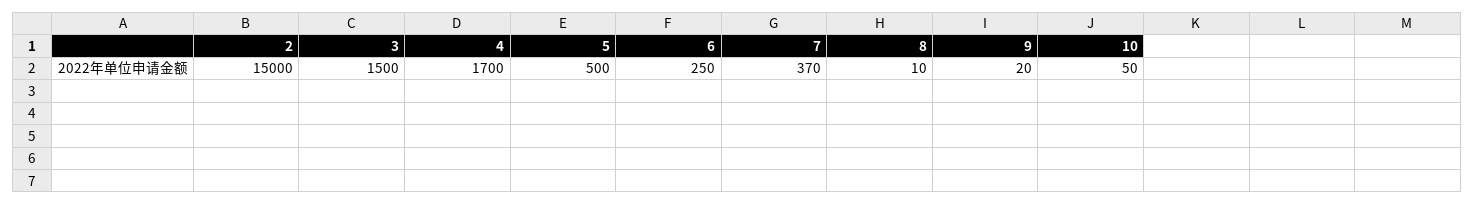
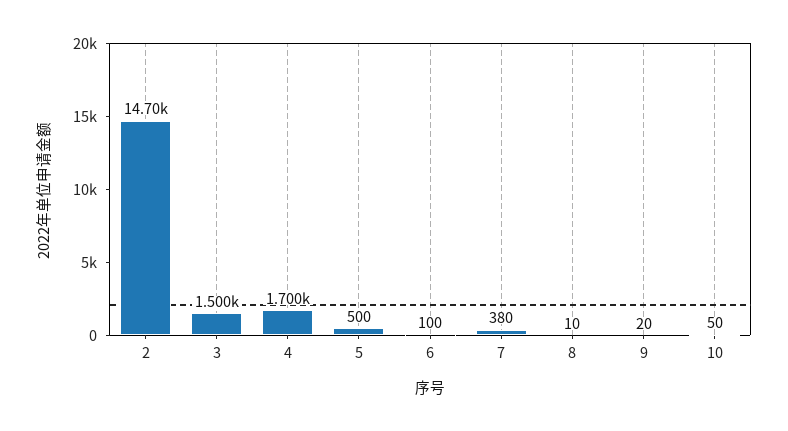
2: 15000 -> 14700
6: 250 -> 100
7: 370 -> 380

